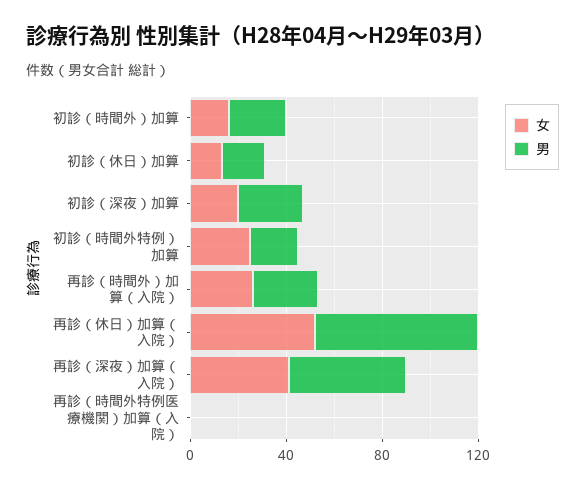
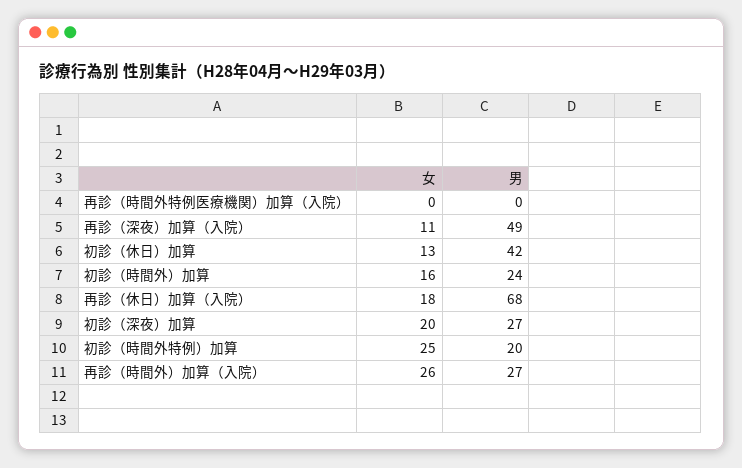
男, 初診（休日）加算: 20 -> 42
女, 再診（休日）加算（入院）: 50 -> 18
女, 再診（深夜）加算（入院）: 40 -> 11

